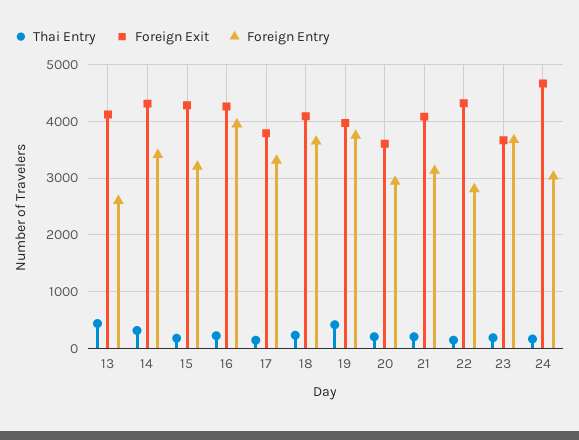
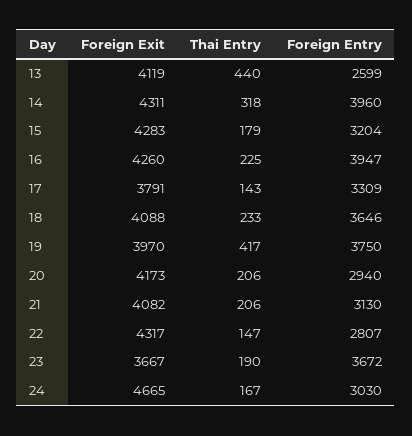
Foreign Entry, 14: 3400 -> 3960
Foreign Exit, 20: 3600 -> 4173

